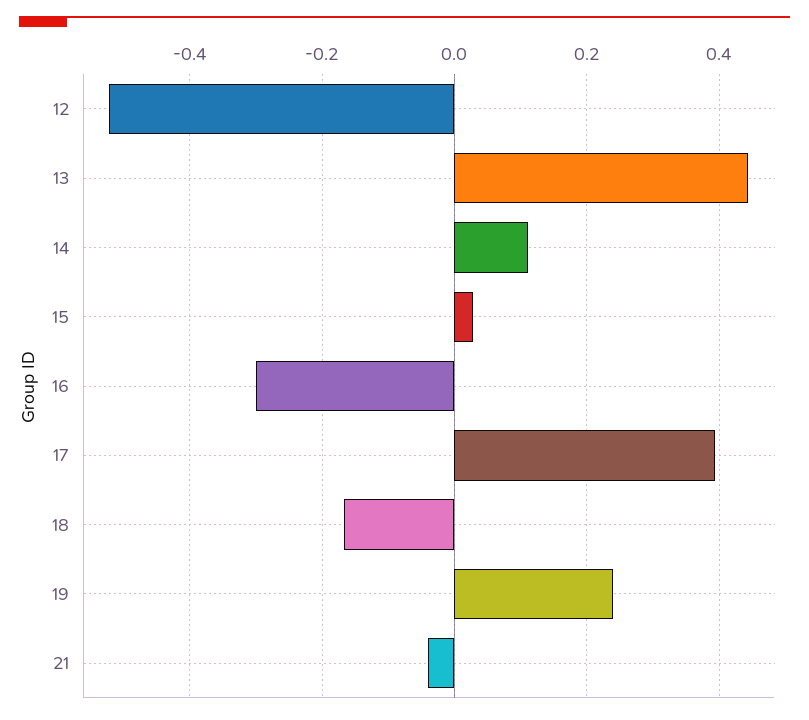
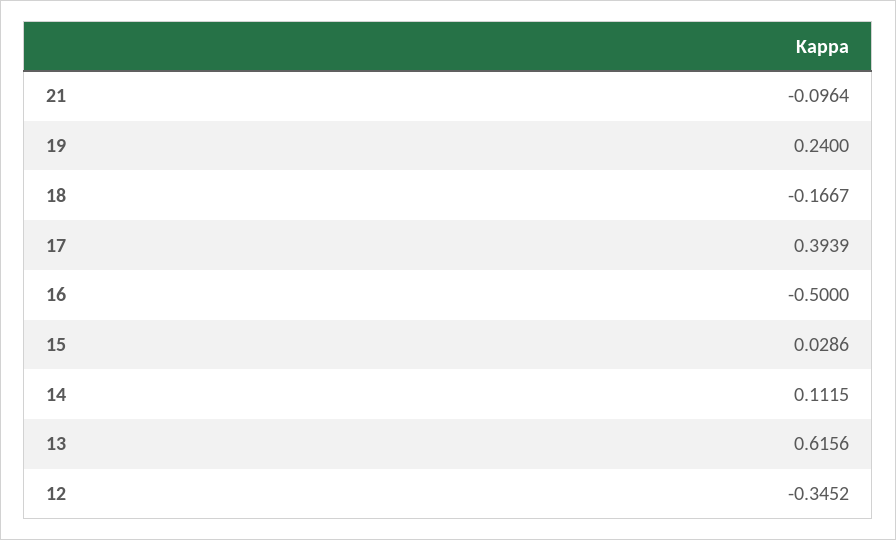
12: -0.52 -> -0.3452
13: 0.44 -> 0.6156
16: -0.3 -> -0.5
21: -0.04 -> -0.0964

